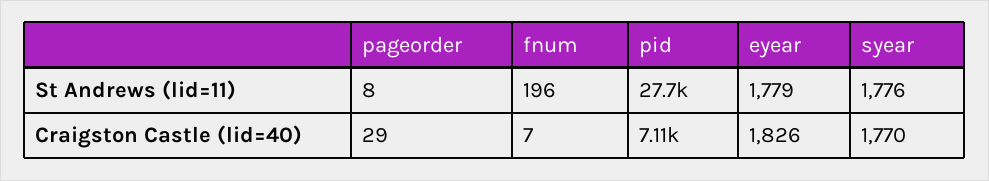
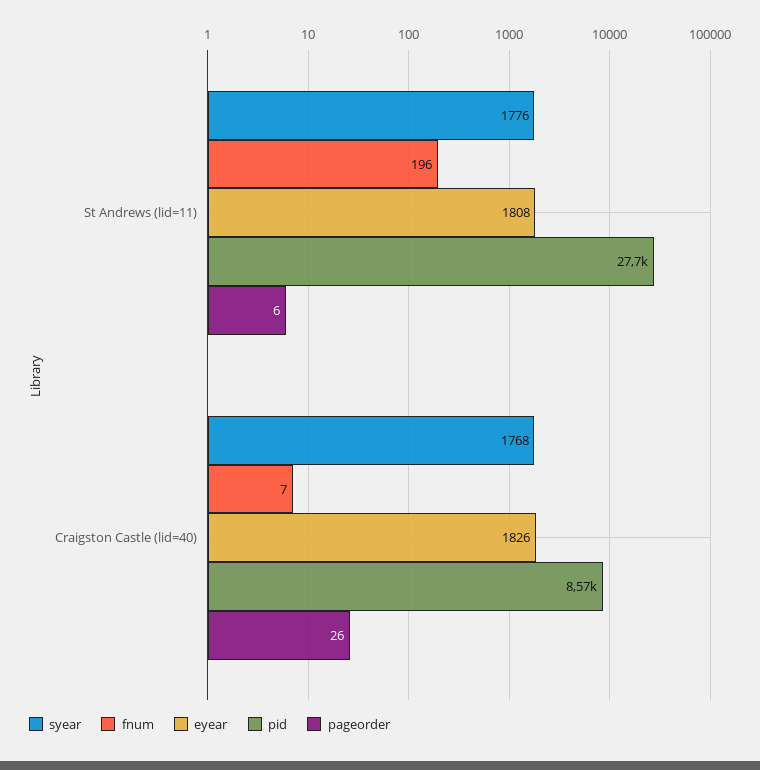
pageorder, St Andrews (lid=11): 8 -> 6
eyear, St Andrews (lid=11): 1779 -> 1808
pageorder, Craigston Castle (lid=40): 29 -> 26
pid, Craigston Castle (lid=40): 7110 -> 8570
syear, Craigston Castle (lid=40): 1770 -> 1768

